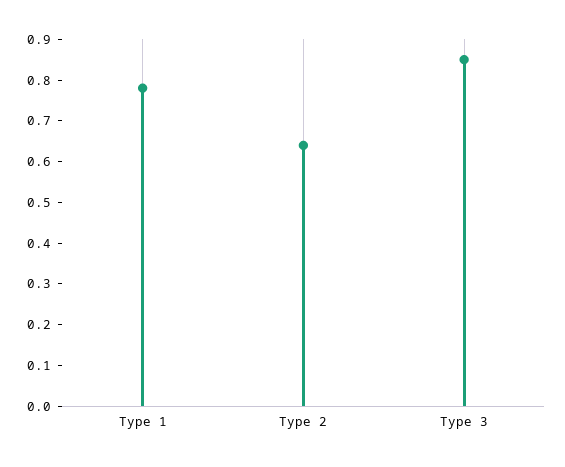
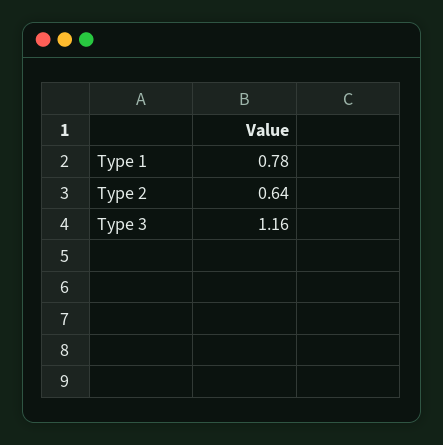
Type 3: 0.85 -> 1.16

